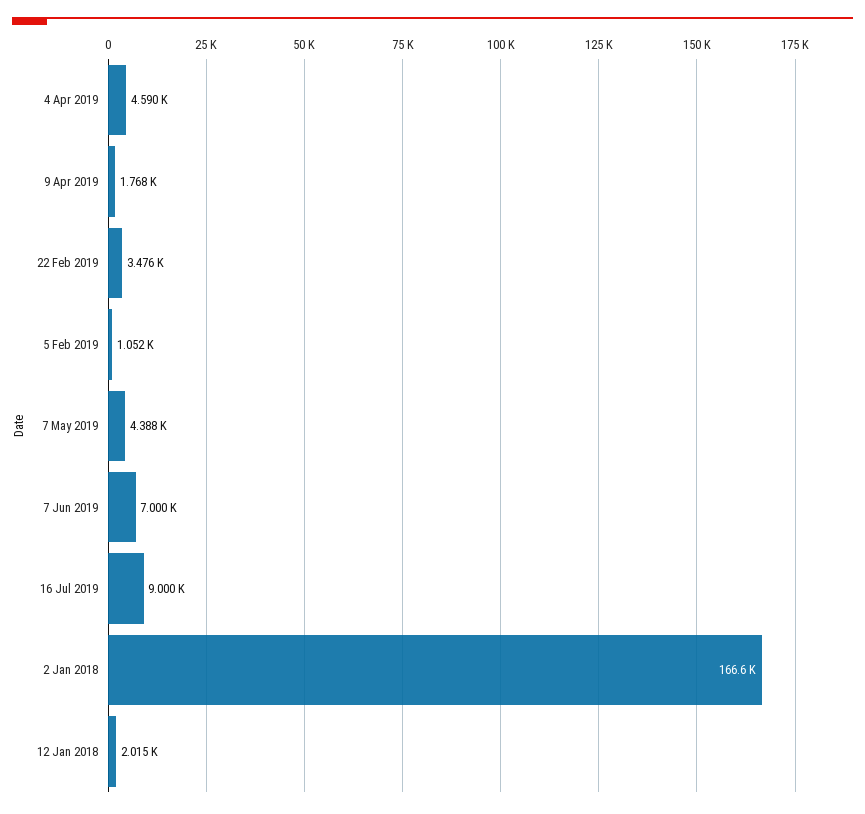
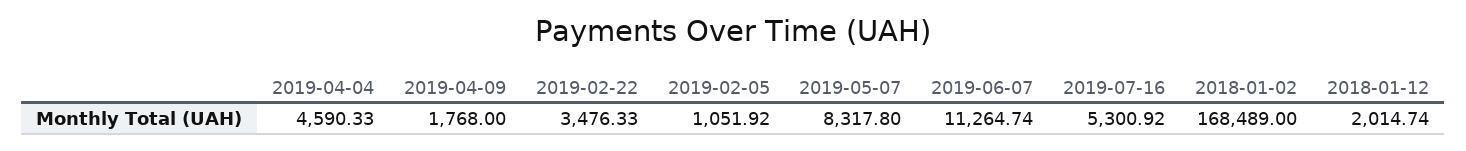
7 May 2019: 4388 -> 8317.8
7 Jun 2019: 7000 -> 11264.74
16 Jul 2019: 9000 -> 5300.92
2 Jan 2018: 166600 -> 168489

